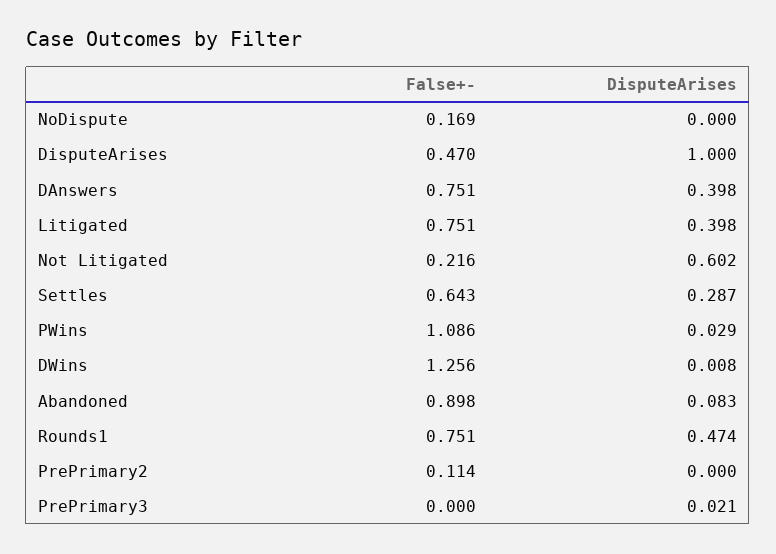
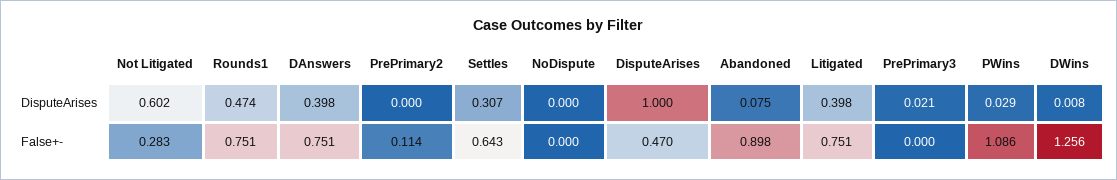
False+-, NoDispute: 0.169 -> 0
False+-, Not Litigated: 0.216 -> 0.283
DisputeArises, Settles: 0.287 -> 0.307
DisputeArises, Abandoned: 0.083 -> 0.075

